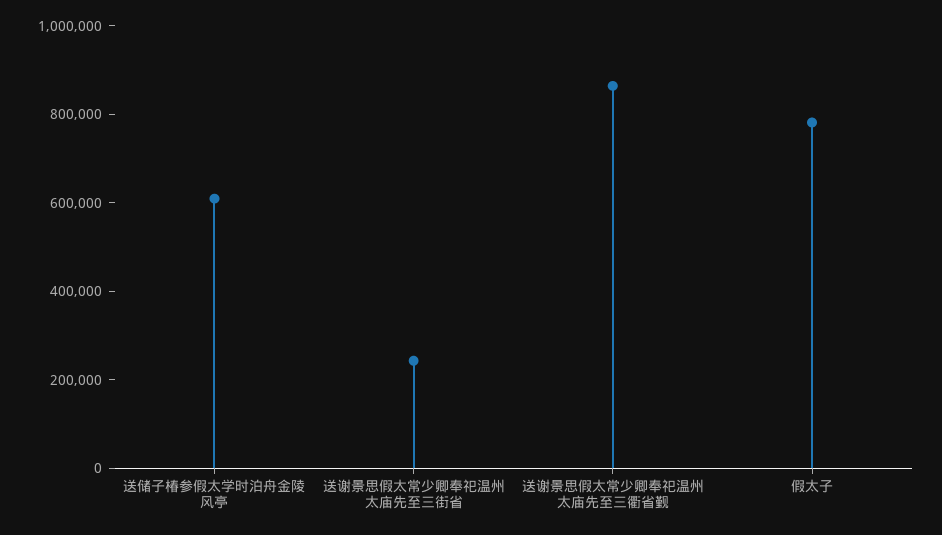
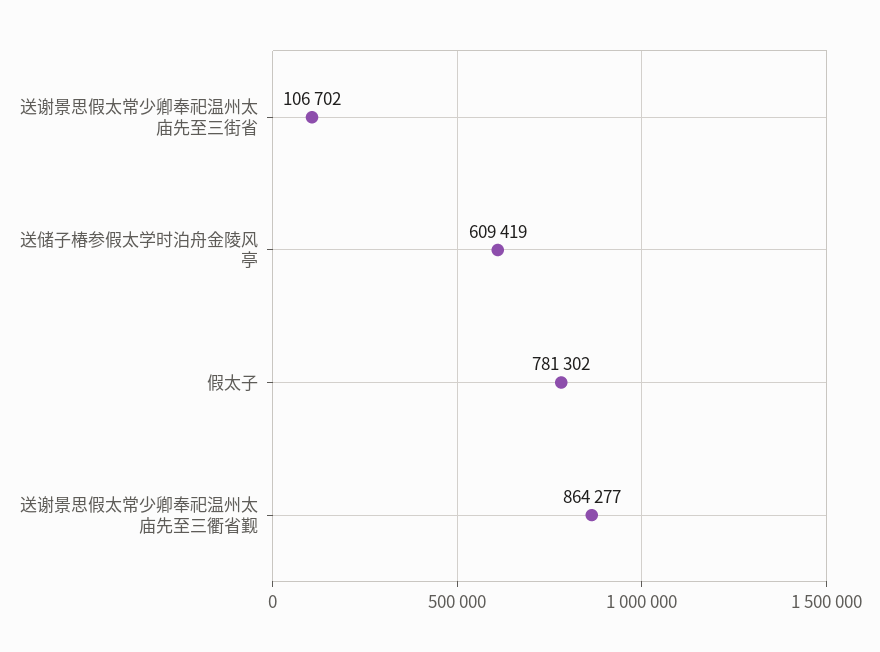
送谢景思假太常少卿奉祀温州太庙先至三街省: 250000 -> 106702

